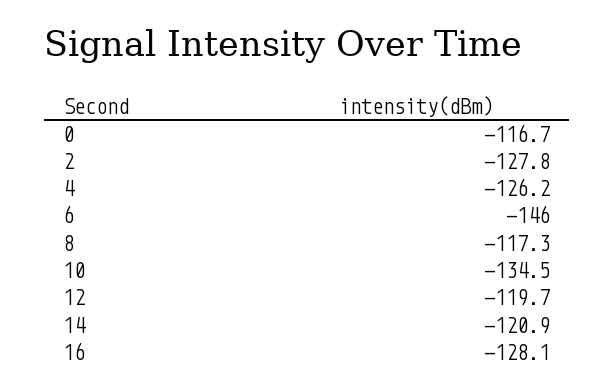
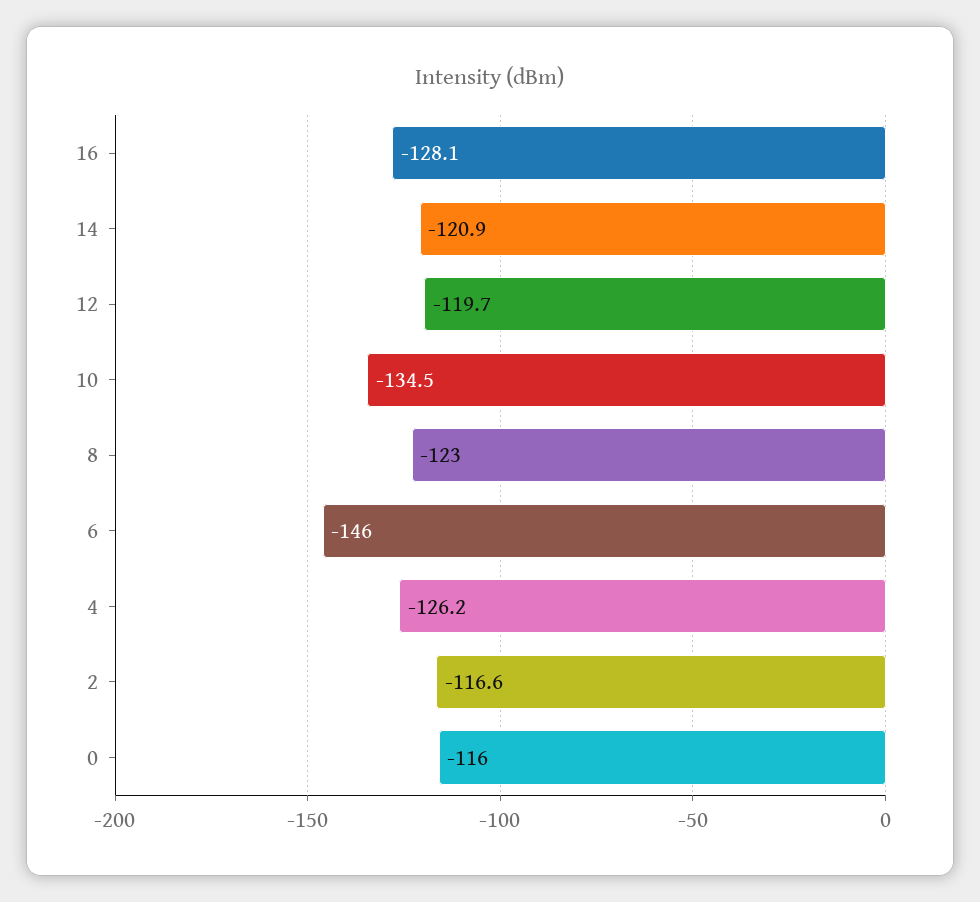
0: -116.7 -> -116
2: -127.8 -> -116.6
8: -117.3 -> -123

